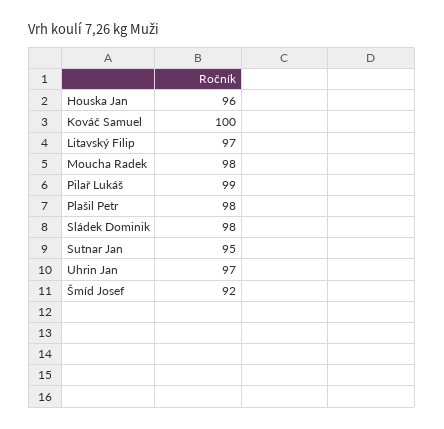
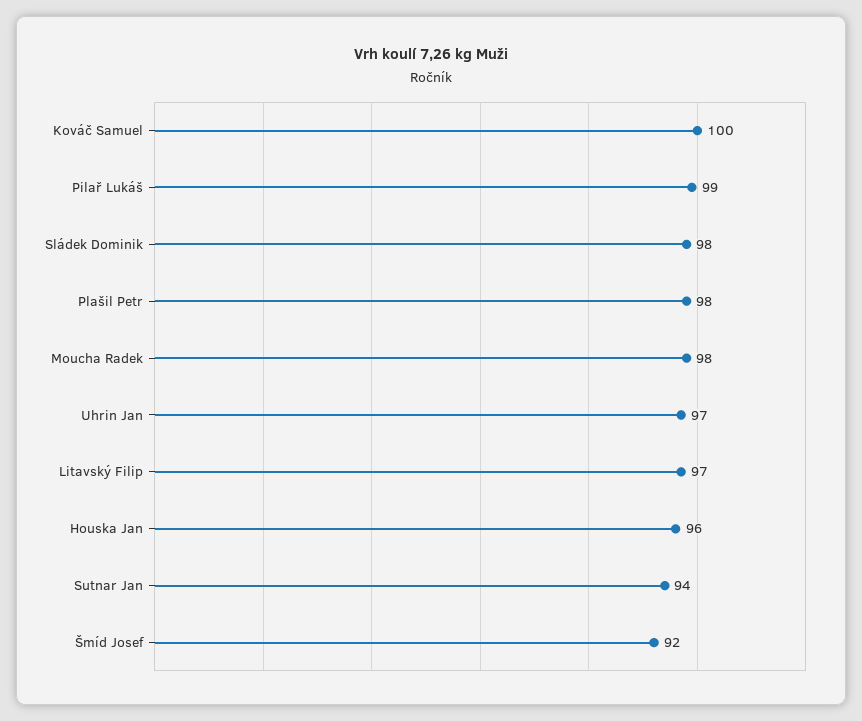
Sutnar Jan: 95 -> 94

